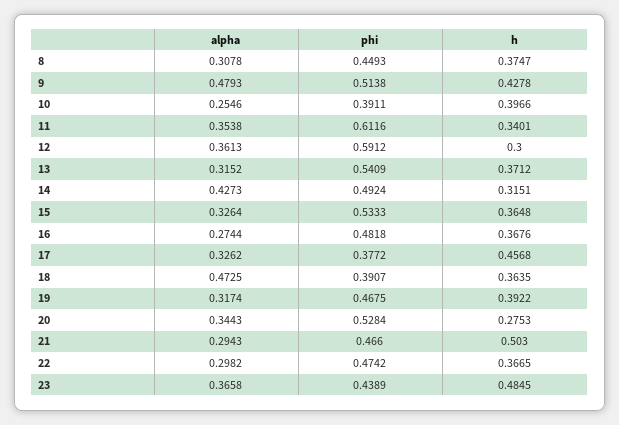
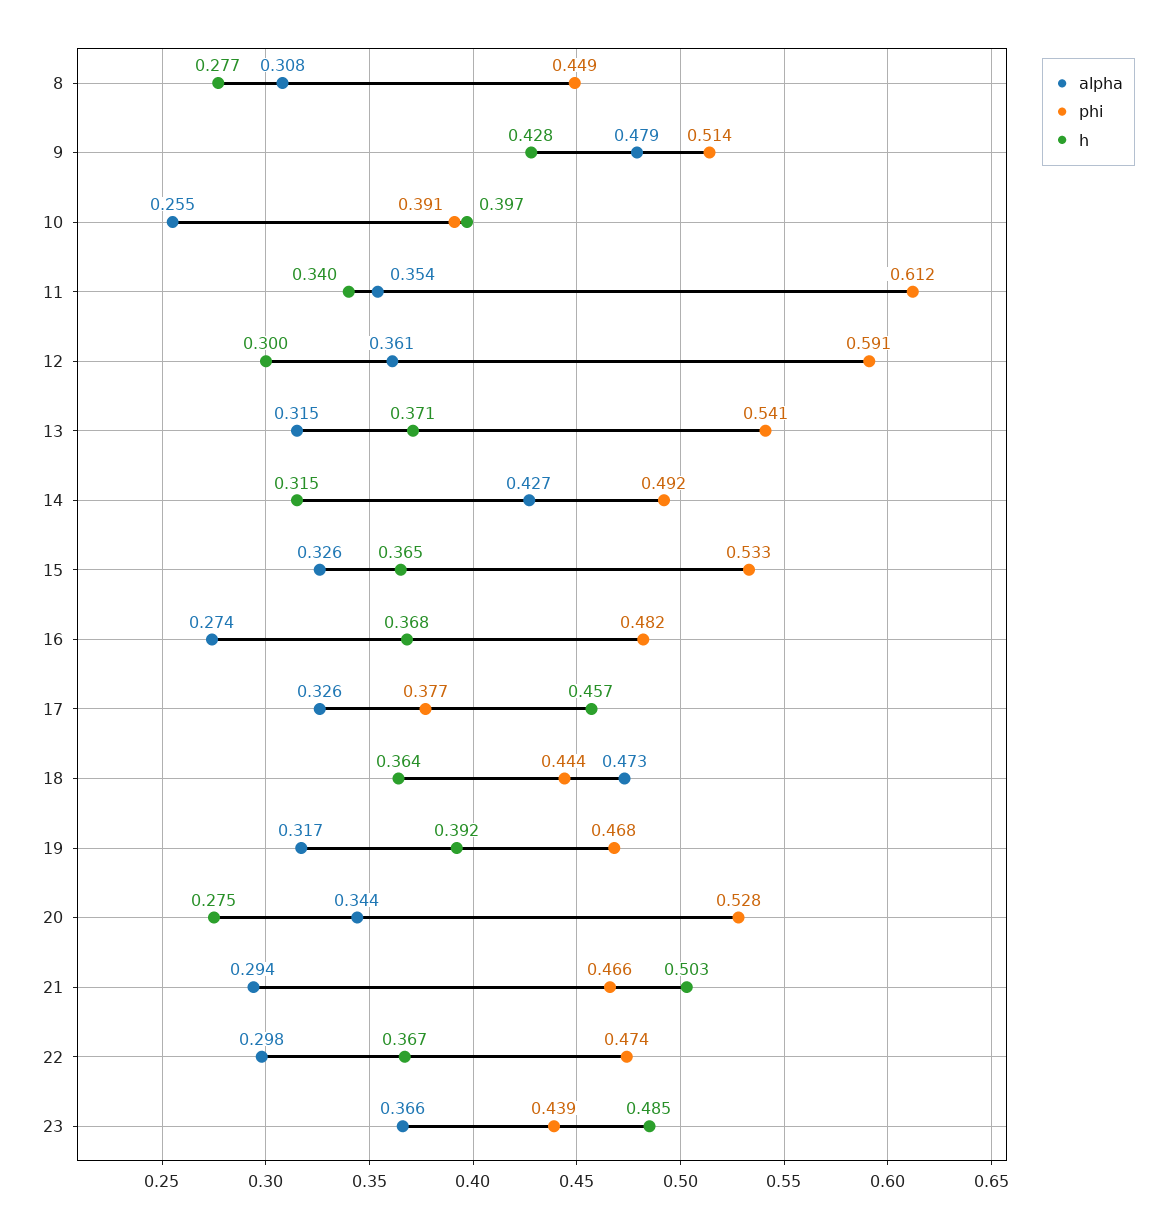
h, 8: 0.3747 -> 0.277
phi, 18: 0.3907 -> 0.444

